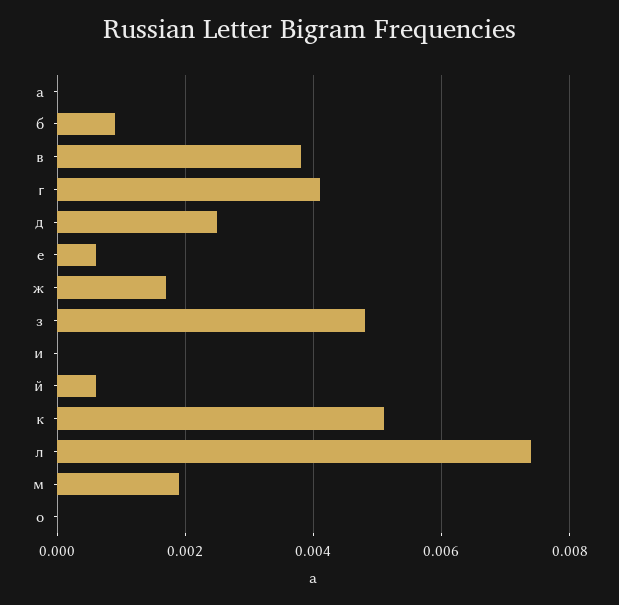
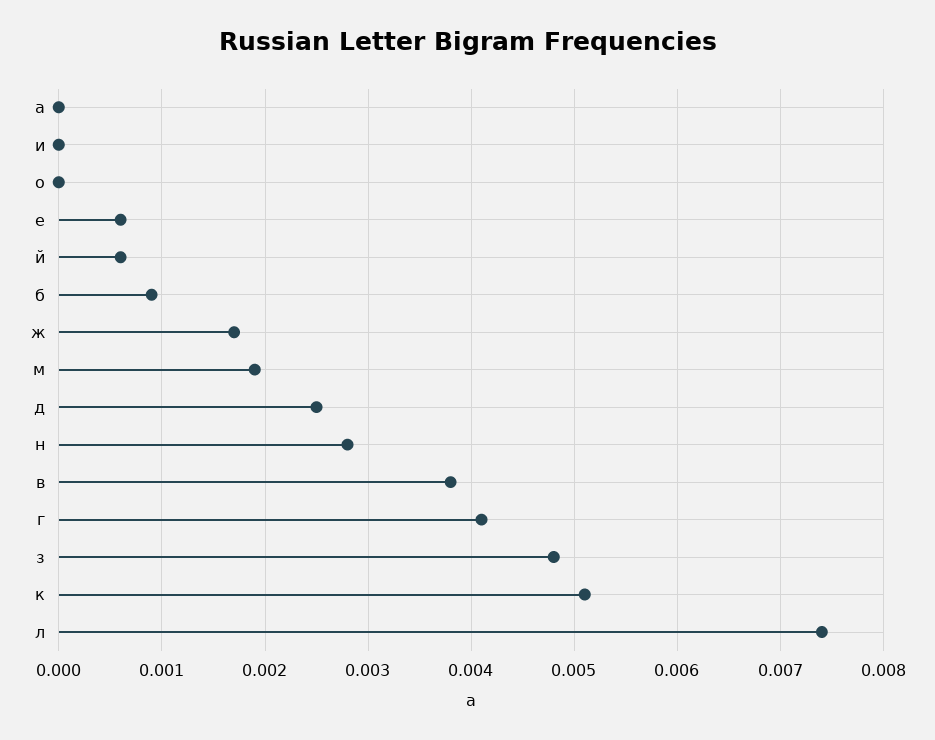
н: none -> 0.0028

